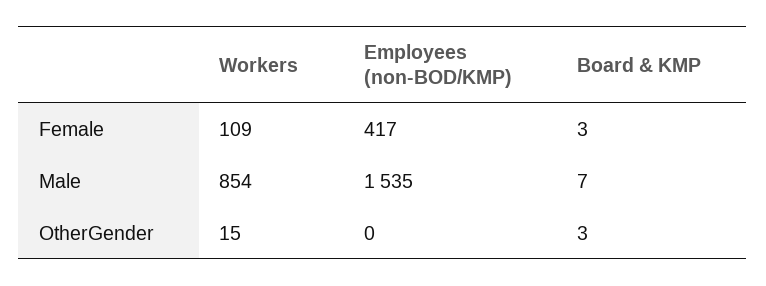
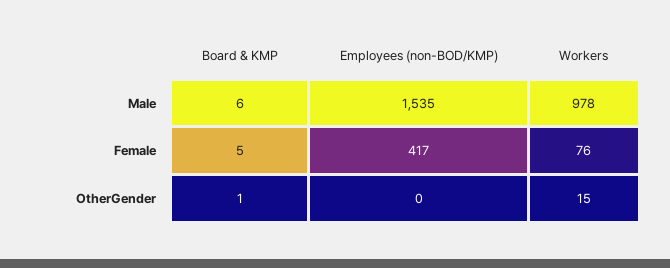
Workers, Female: 109 -> 76
Board & KMP, Female: 3 -> 5
Workers, Male: 854 -> 978
Board & KMP, Male: 7 -> 6
Board & KMP, OtherGender: 3 -> 1

